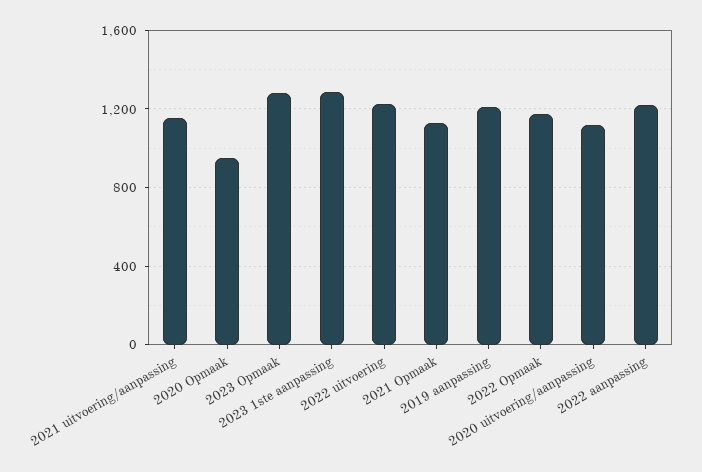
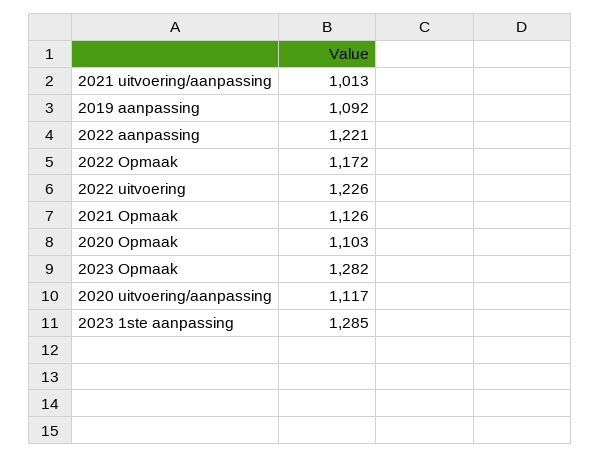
2021 uitvoering/aanpassing: 1150 -> 1013
2020 Opmaak: 950 -> 1103
2019 aanpassing: 1200 -> 1092

